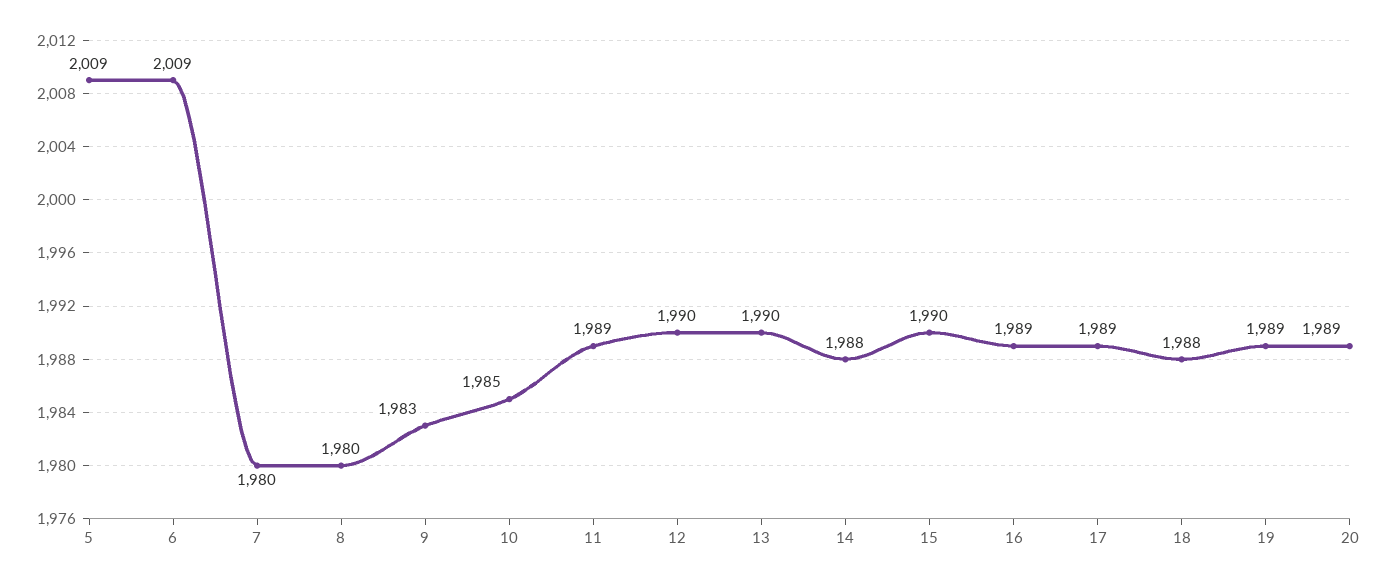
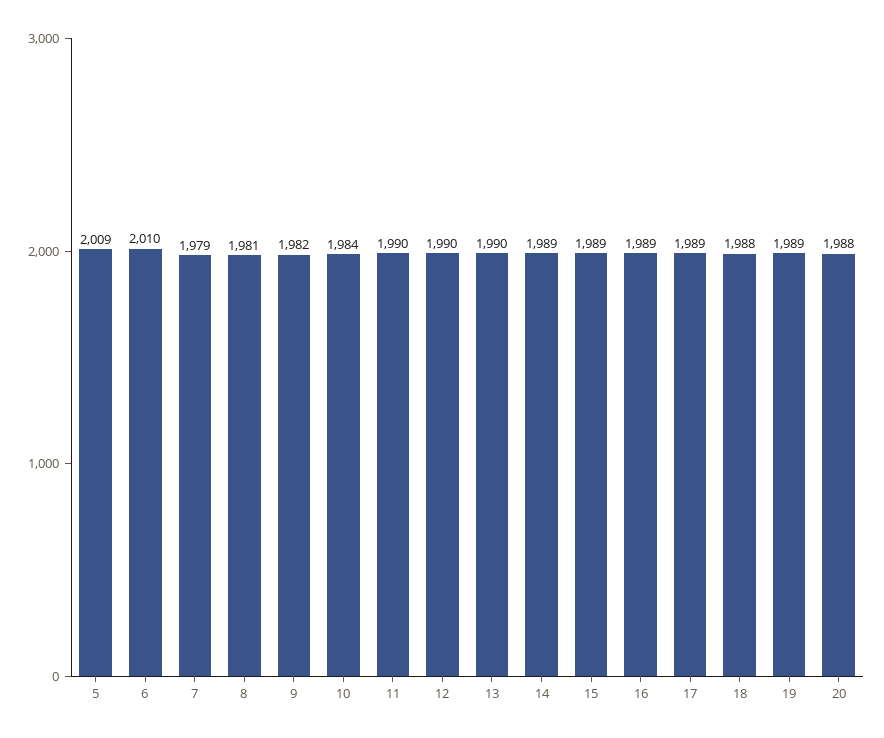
6: 2009 -> 2010
7: 1980 -> 1979
8: 1980 -> 1981
9: 1983 -> 1982
10: 1985 -> 1984
11: 1989 -> 1990
14: 1988 -> 1989
15: 1990 -> 1989
20: 1989 -> 1988

